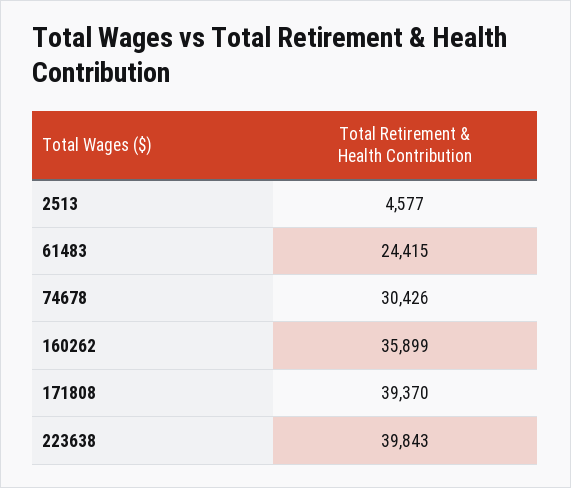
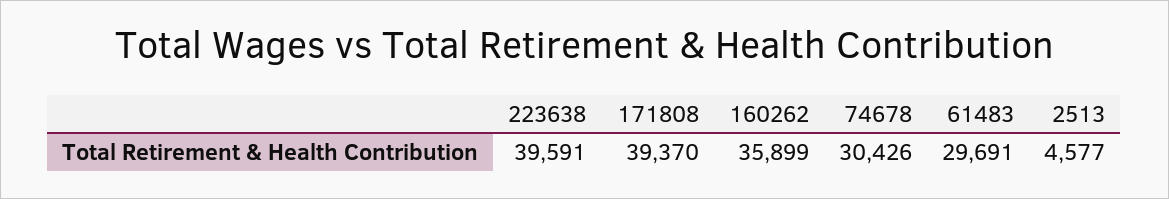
61483: 24415 -> 29691
223638: 39843 -> 39591

